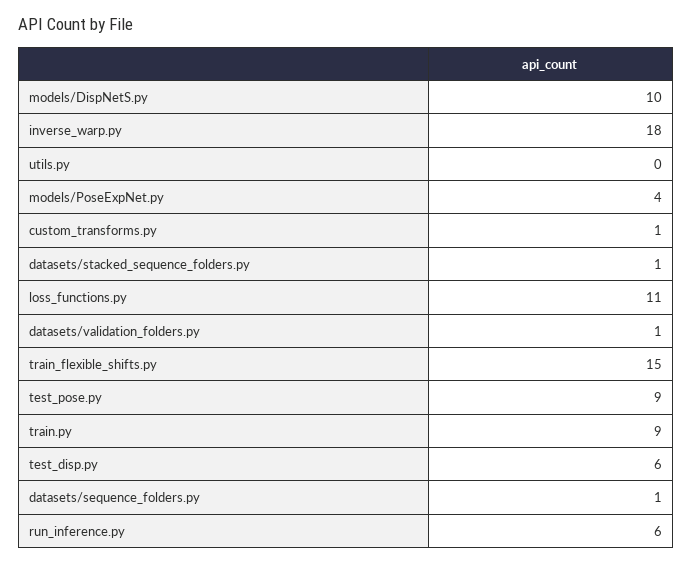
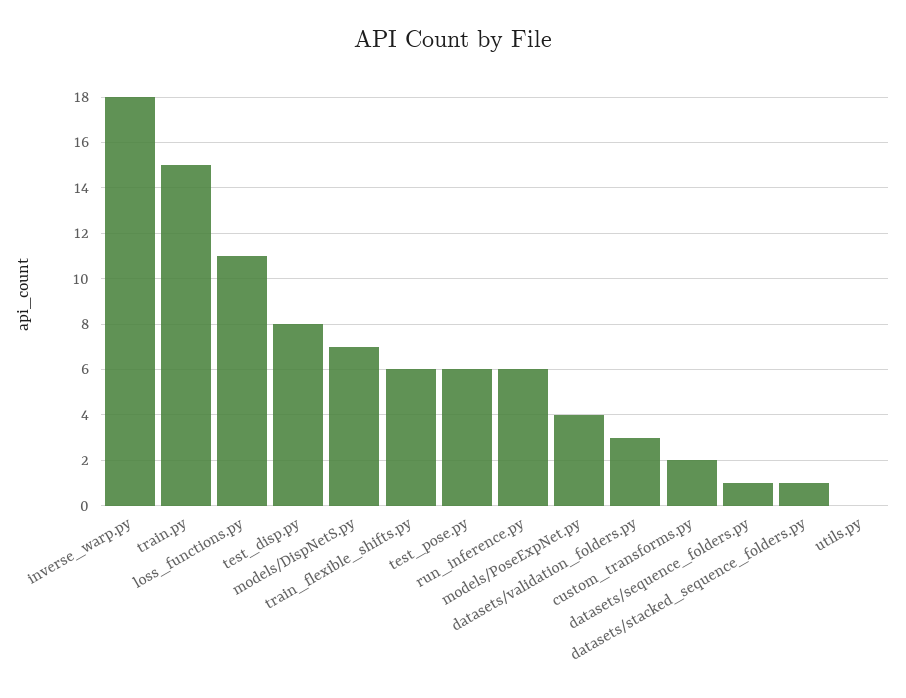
models/DispNetS.py: 10 -> 7
custom_transforms.py: 1 -> 2
datasets/validation_folders.py: 1 -> 3
train_flexible_shifts.py: 15 -> 6
test_pose.py: 9 -> 6
train.py: 9 -> 15
test_disp.py: 6 -> 8

